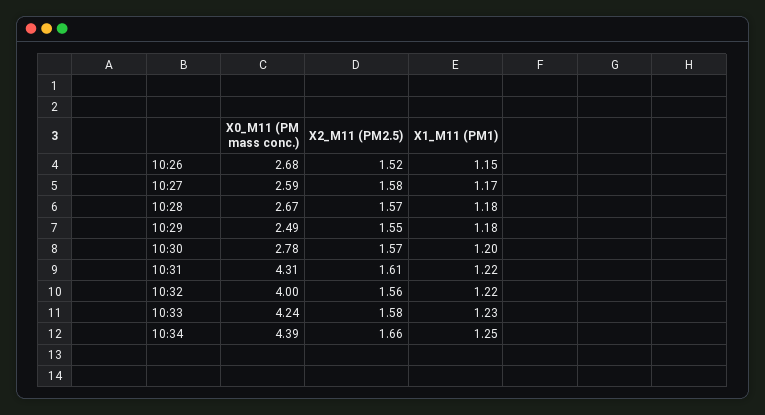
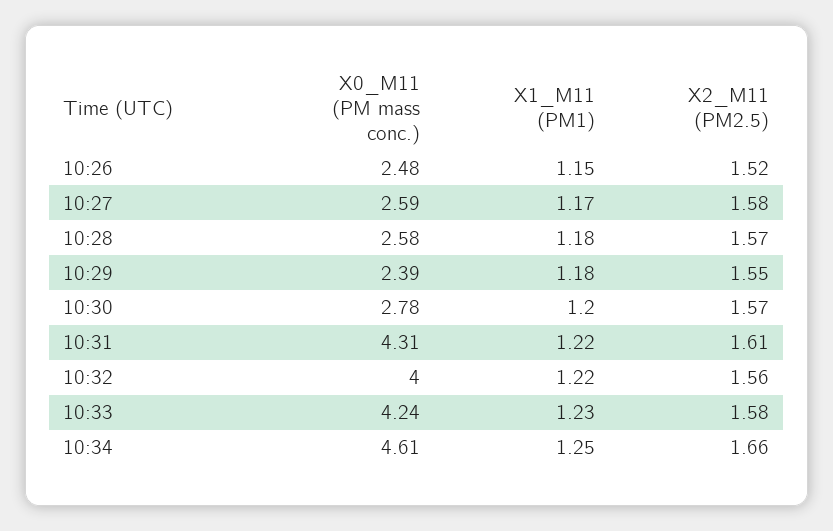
X0_M11 (PM mass conc.), 10:26: 2.68 -> 2.48
X0_M11 (PM mass conc.), 10:28: 2.67 -> 2.58
X0_M11 (PM mass conc.), 10:29: 2.49 -> 2.39
X0_M11 (PM mass conc.), 10:34: 4.39 -> 4.61

